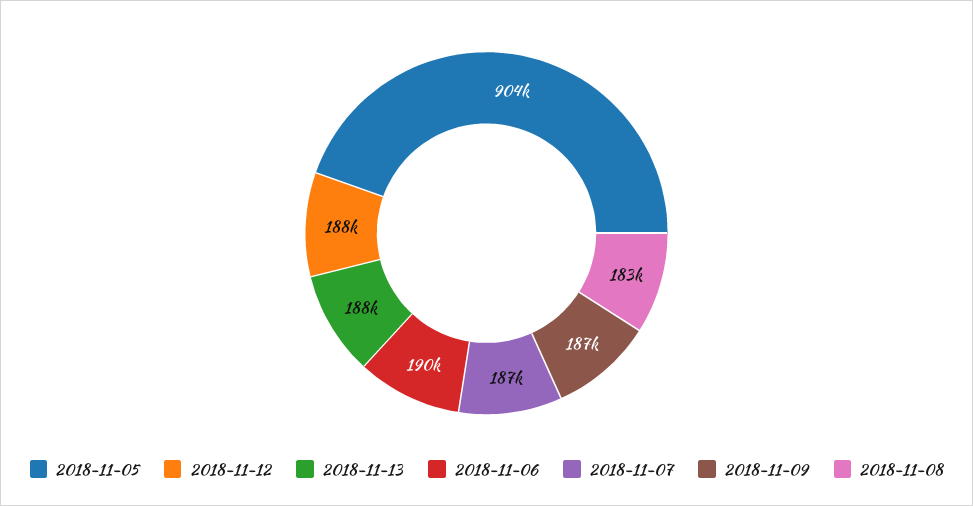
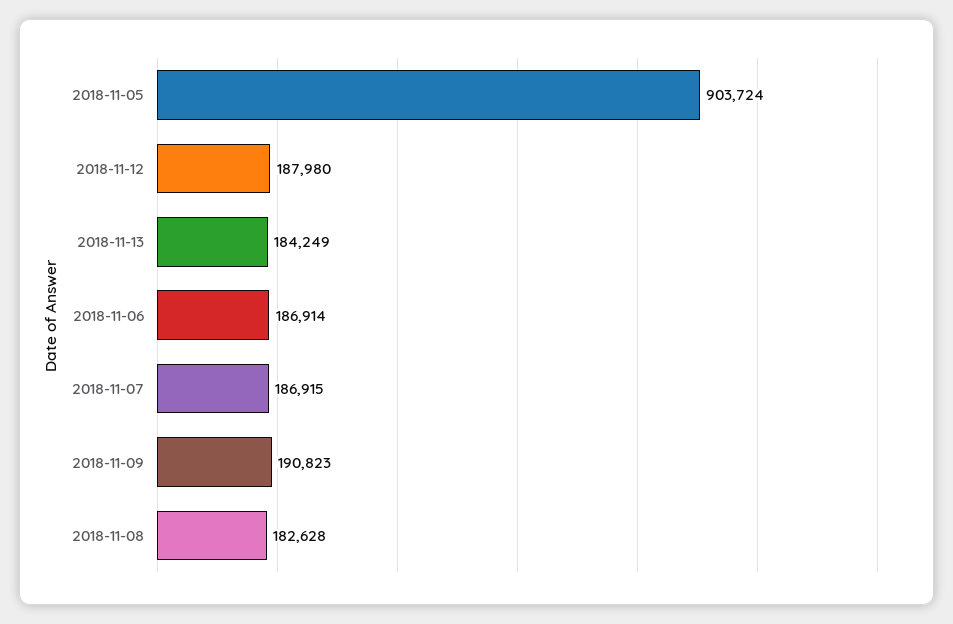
2018-11-13: 188000 -> 184249
2018-11-06: 190000 -> 186914
2018-11-09: 187000 -> 190823

